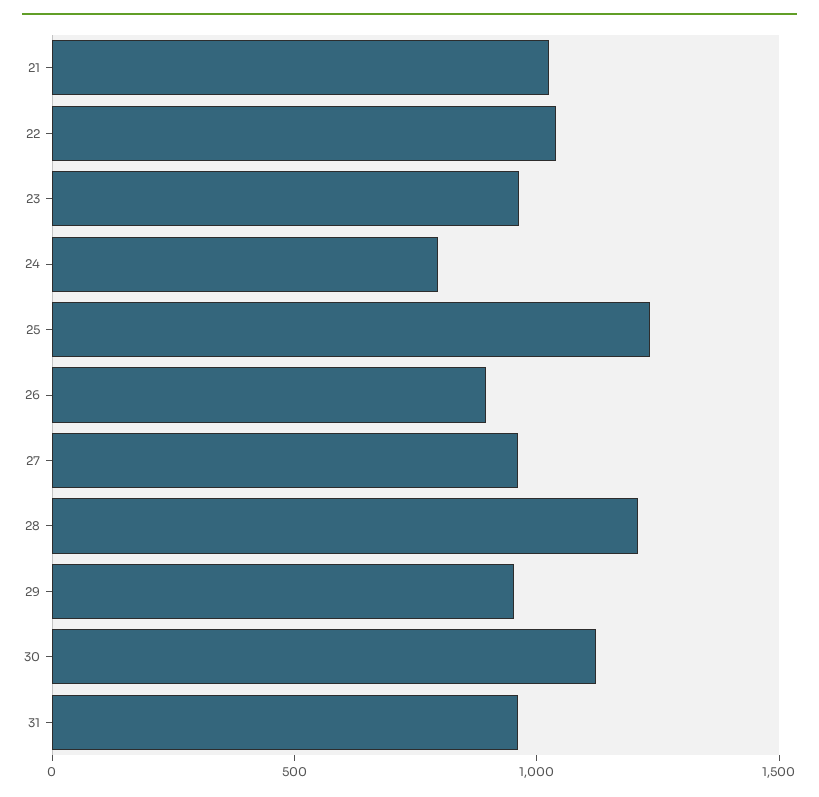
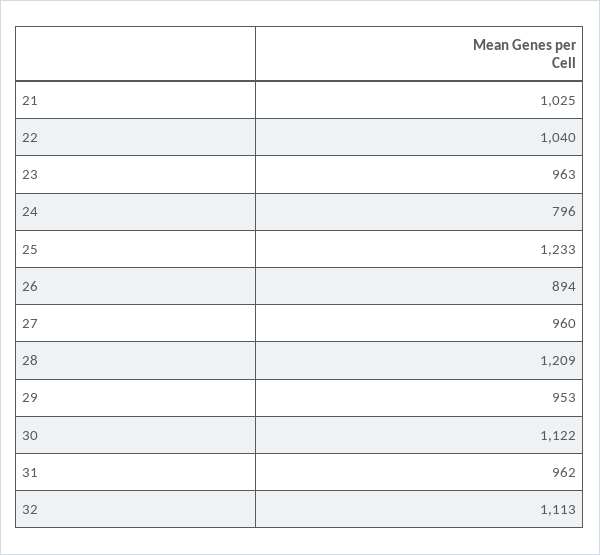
32: none -> 1113

